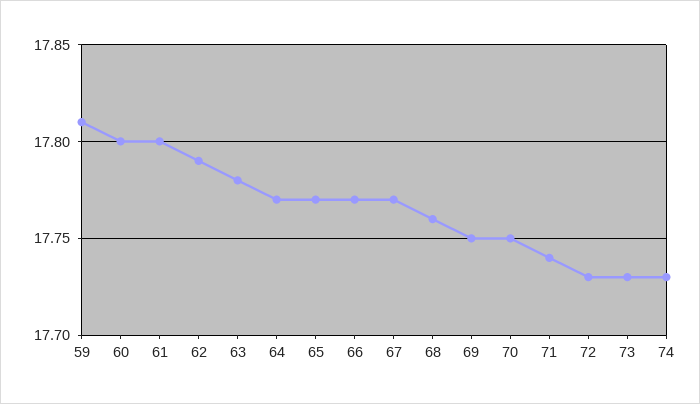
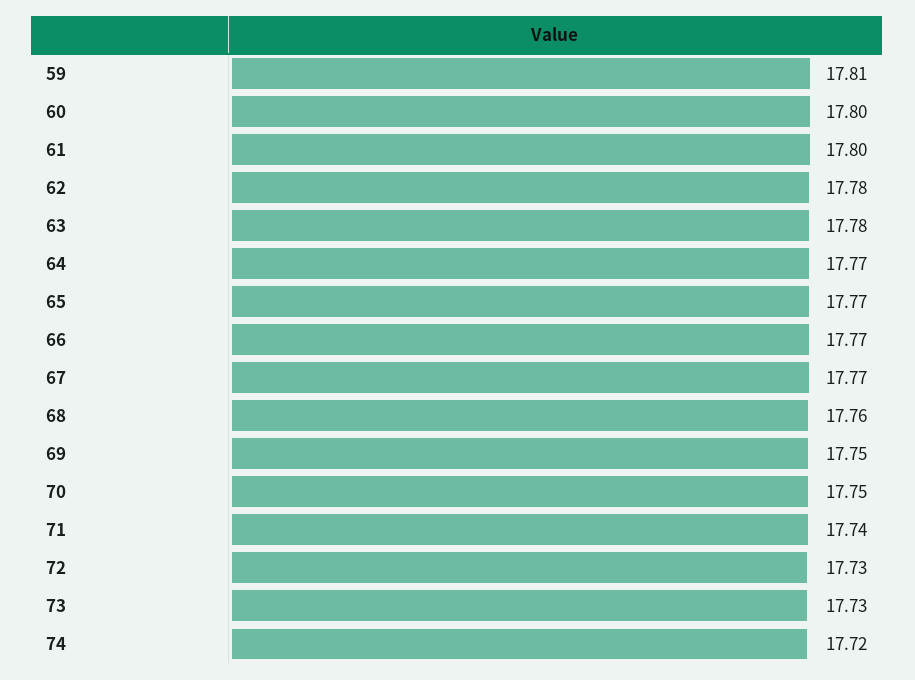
62: 17.79 -> 17.78
74: 17.73 -> 17.72

